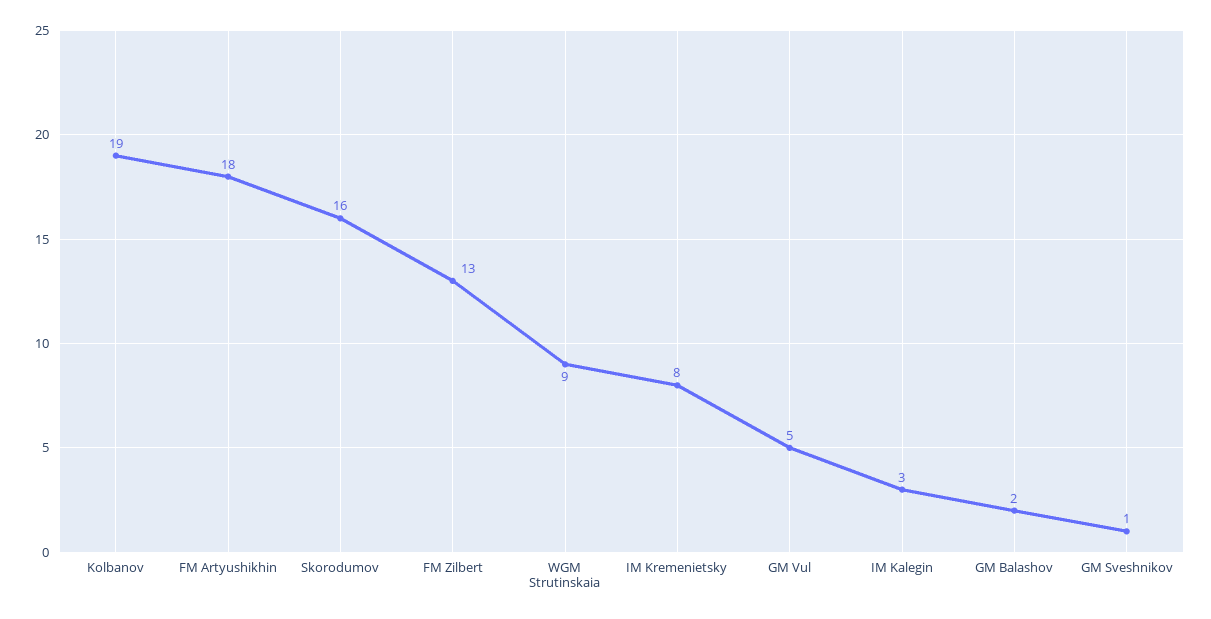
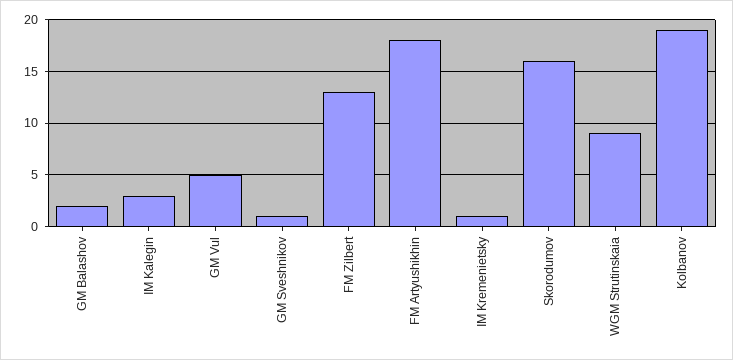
IM Kremenietsky: 8 -> 1

